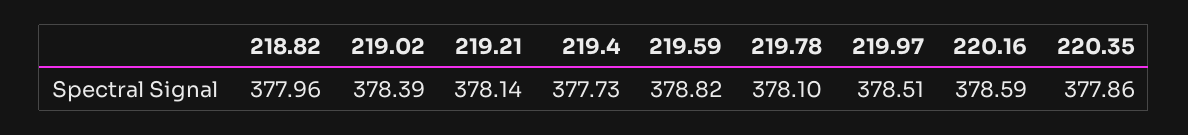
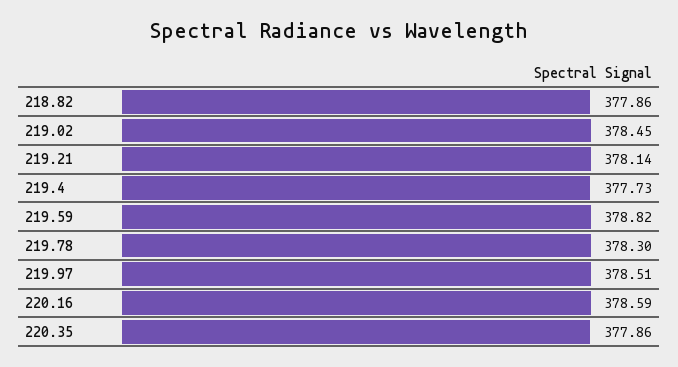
218.82: 377.96 -> 377.86
219.02: 378.39 -> 378.45
219.78: 378.1 -> 378.3

